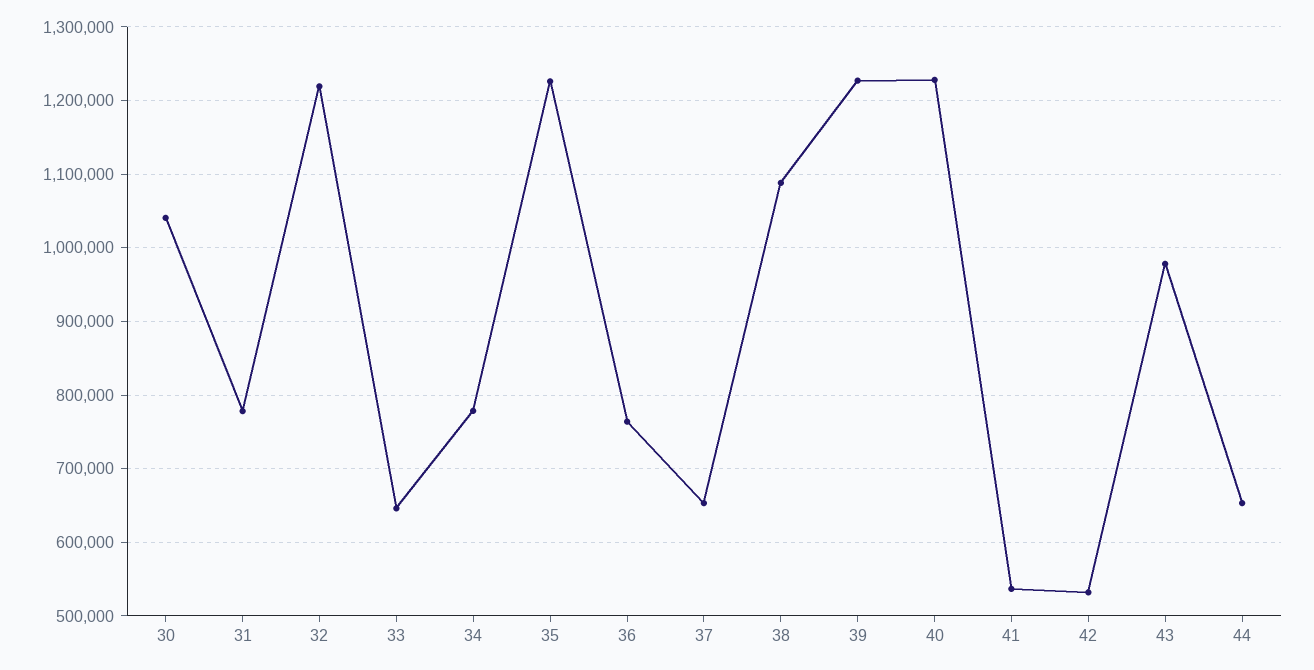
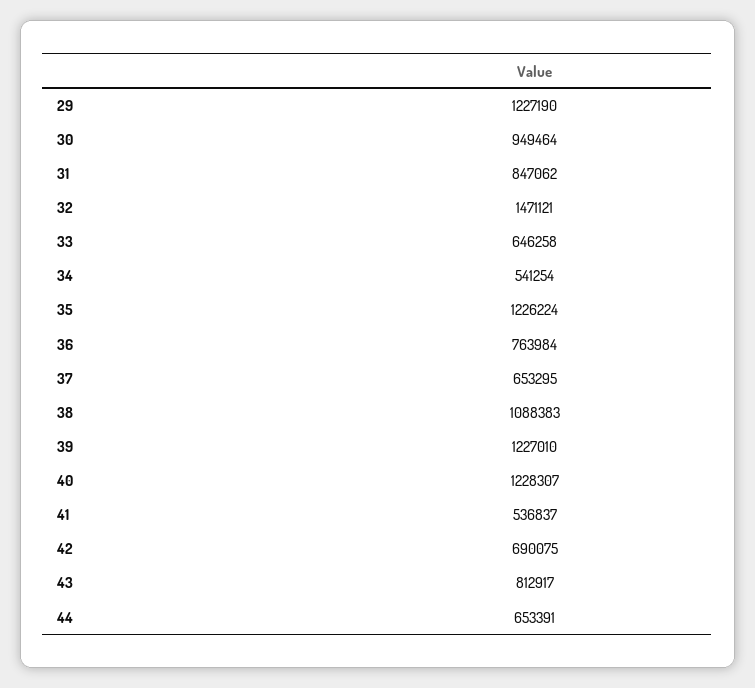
30: 1040000 -> 949464
31: 780000 -> 847062
32: 1220000 -> 1471121
34: 780000 -> 541254
42: 530000 -> 690075
43: 980000 -> 812917
29: none -> 1227190

